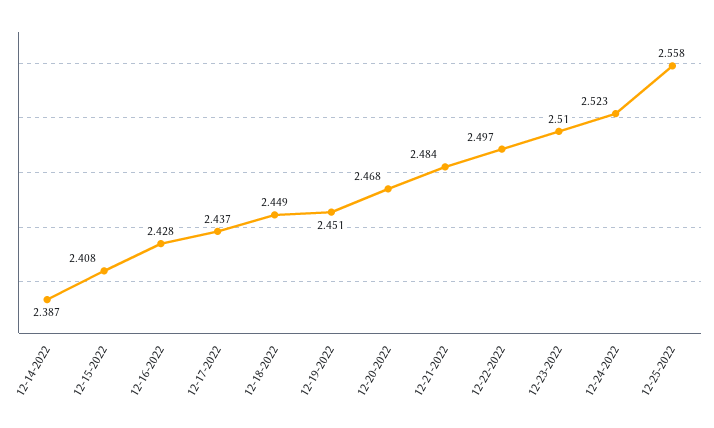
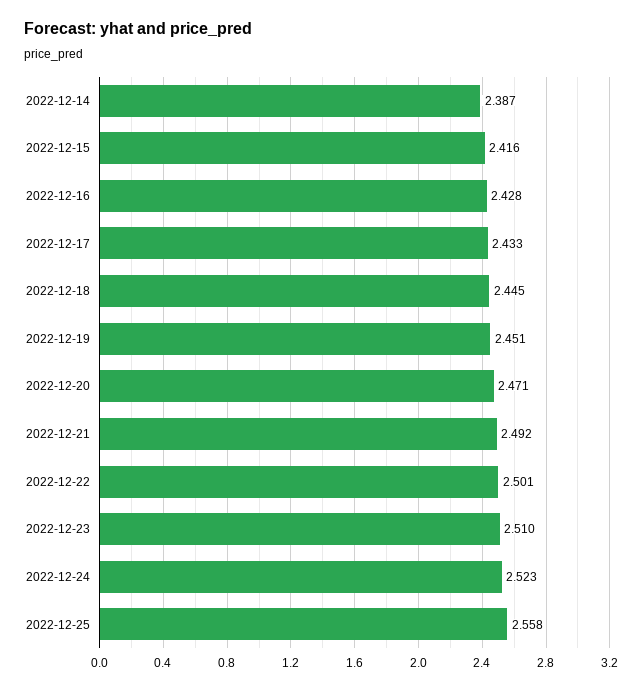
12-15-2022: 2.408 -> 2.416
12-17-2022: 2.437 -> 2.433
12-18-2022: 2.449 -> 2.445
12-20-2022: 2.468 -> 2.471
12-21-2022: 2.484 -> 2.492
12-22-2022: 2.497 -> 2.501

